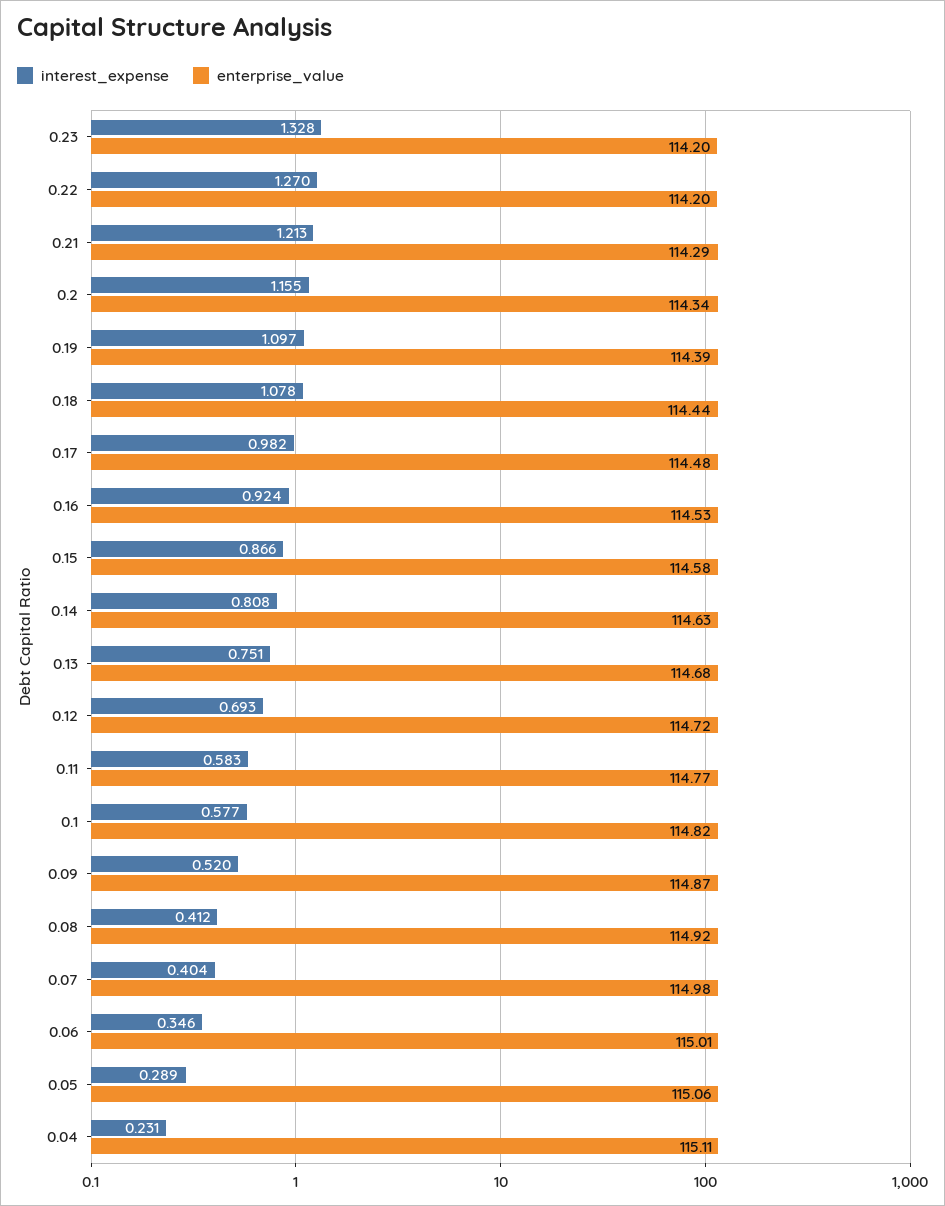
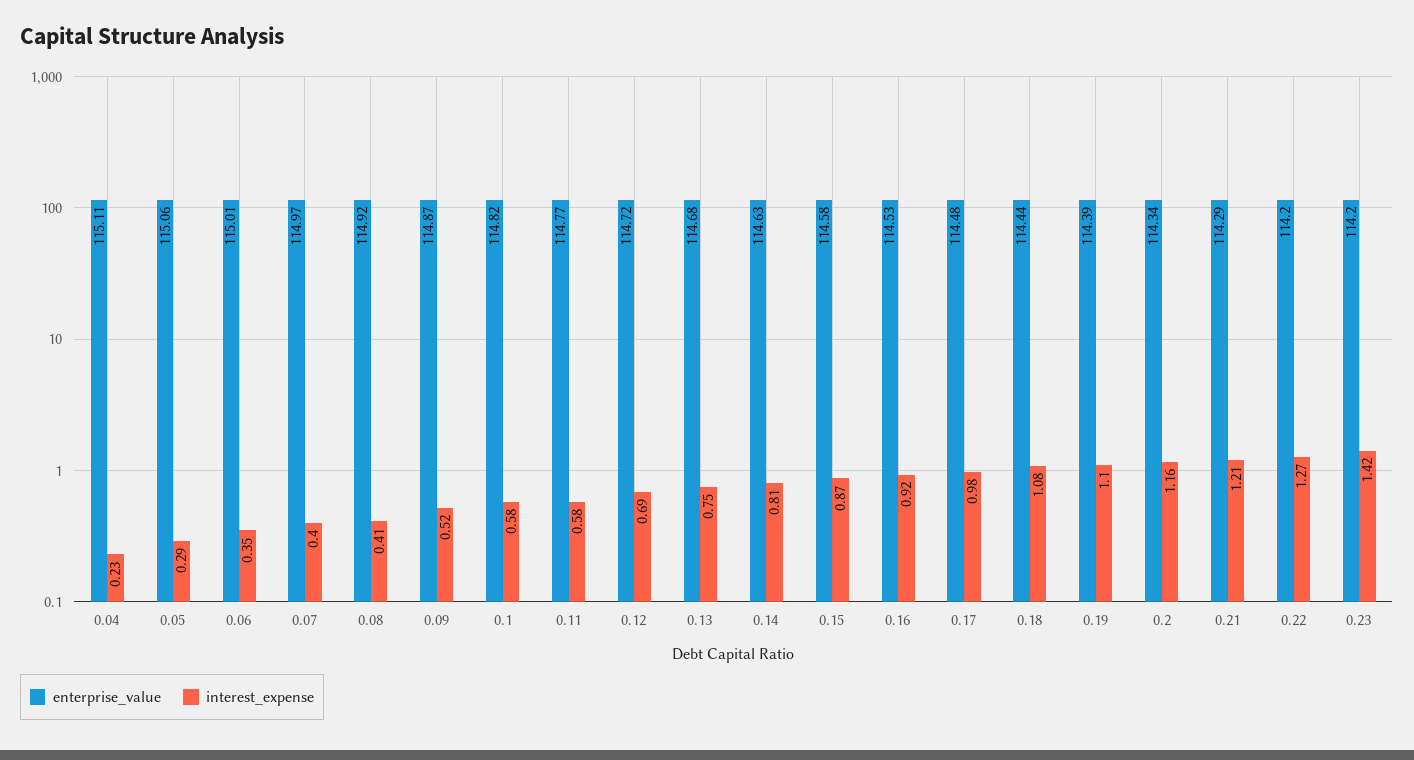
interest_expense, 0.23: 1.328 -> 1.42
enterprise_value, 0.07: 114.98 -> 114.97

